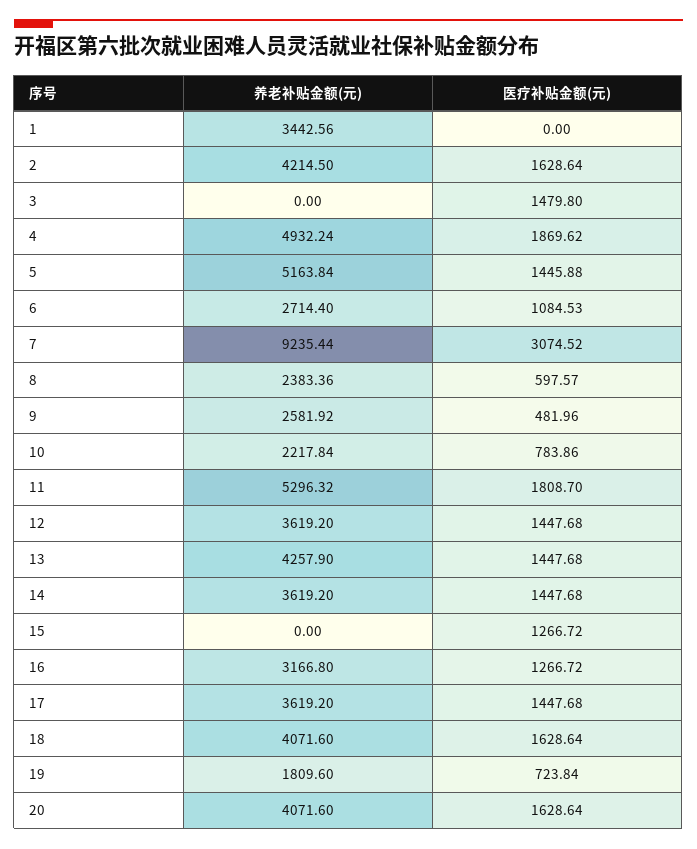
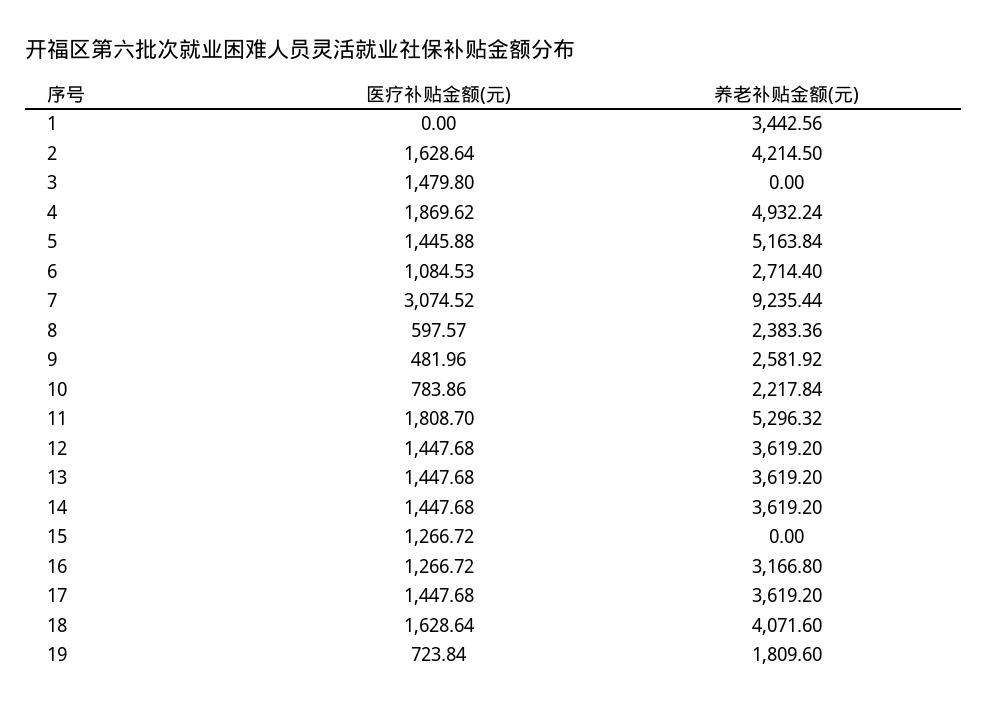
养老补贴金额(元), 13: 4257.9 -> 3619.2
养老补贴金额(元), 20: 4071.6 -> none
医疗补贴金额(元), 20: 1628.64 -> none

